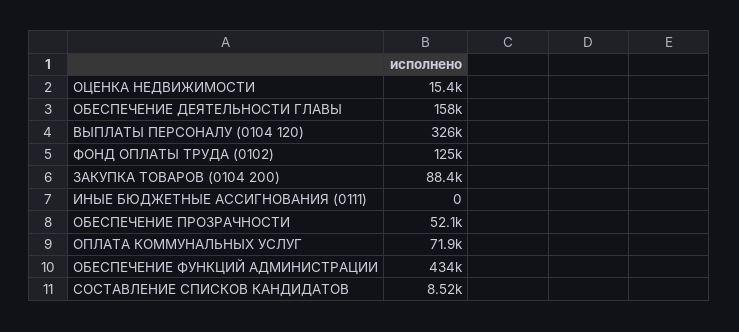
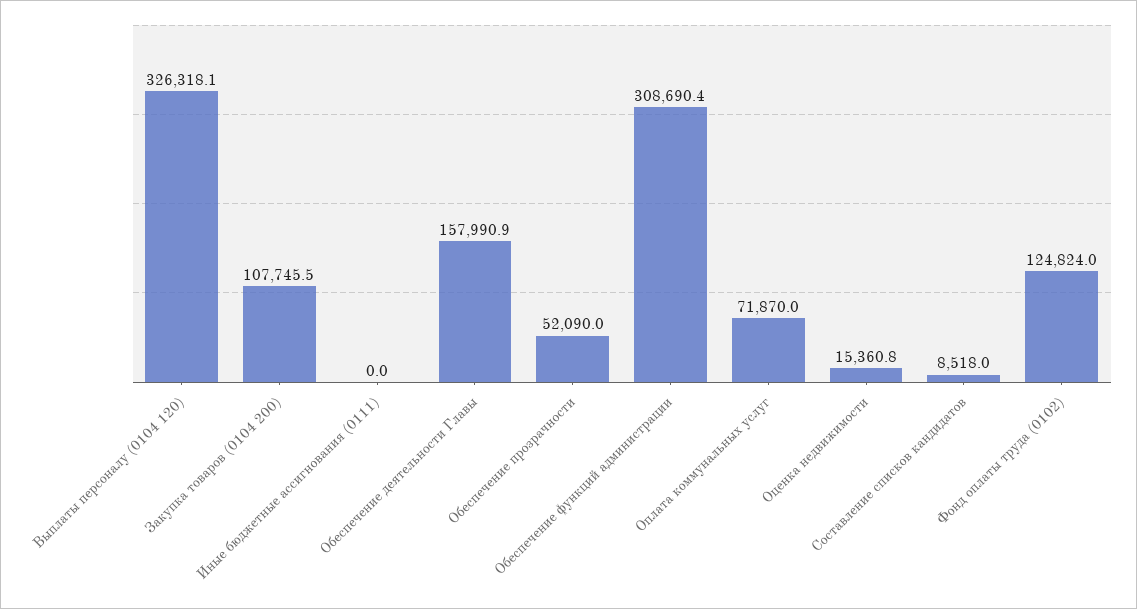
ЗАКУПКА ТОВАРОВ (0104 200): 88400 -> 107745.5
ОБЕСПЕЧЕНИЕ ФУНКЦИЙ АДМИНИСТРАЦИИ: 434000 -> 308690.4

